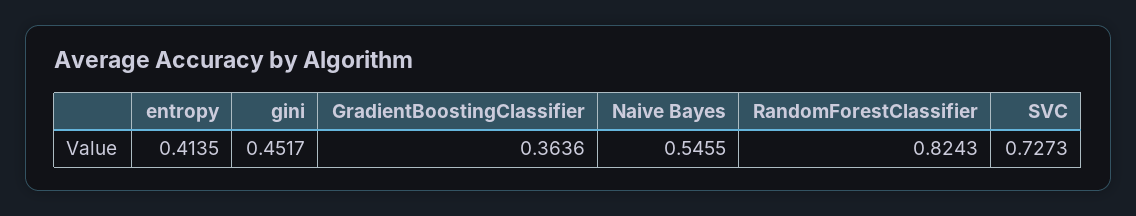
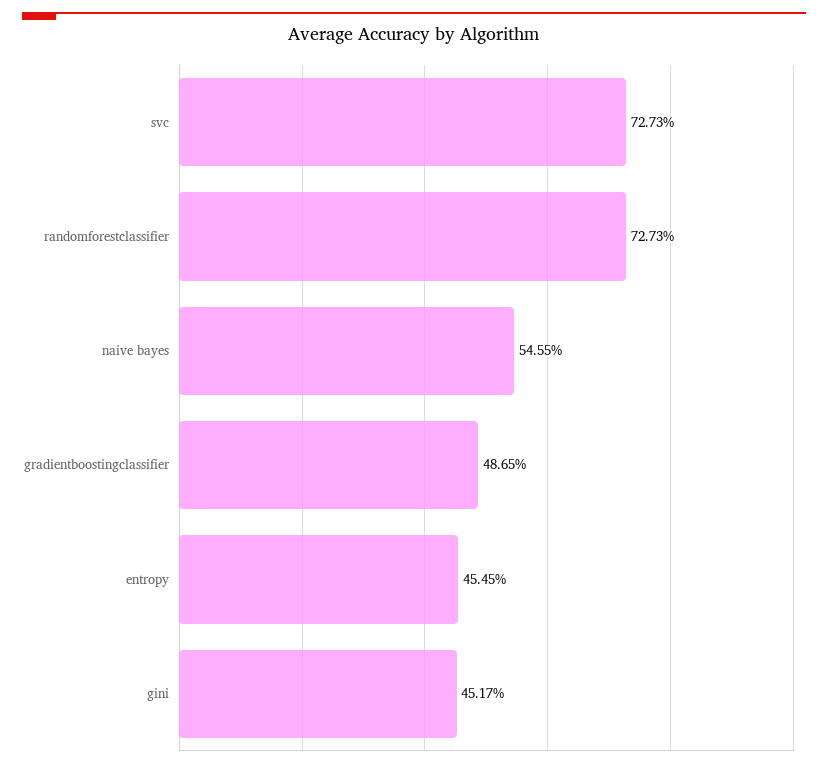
entropy: 0.4135 -> 0.4545
GradientBoostingClassifier: 0.3636 -> 0.4865
RandomForestClassifier: 0.8243 -> 0.7273

